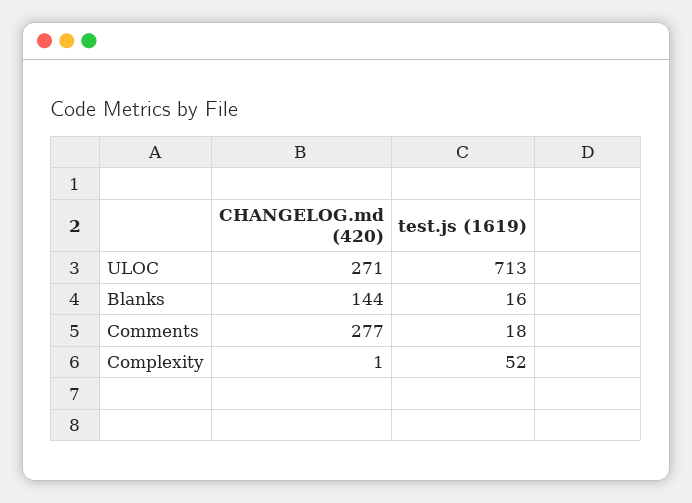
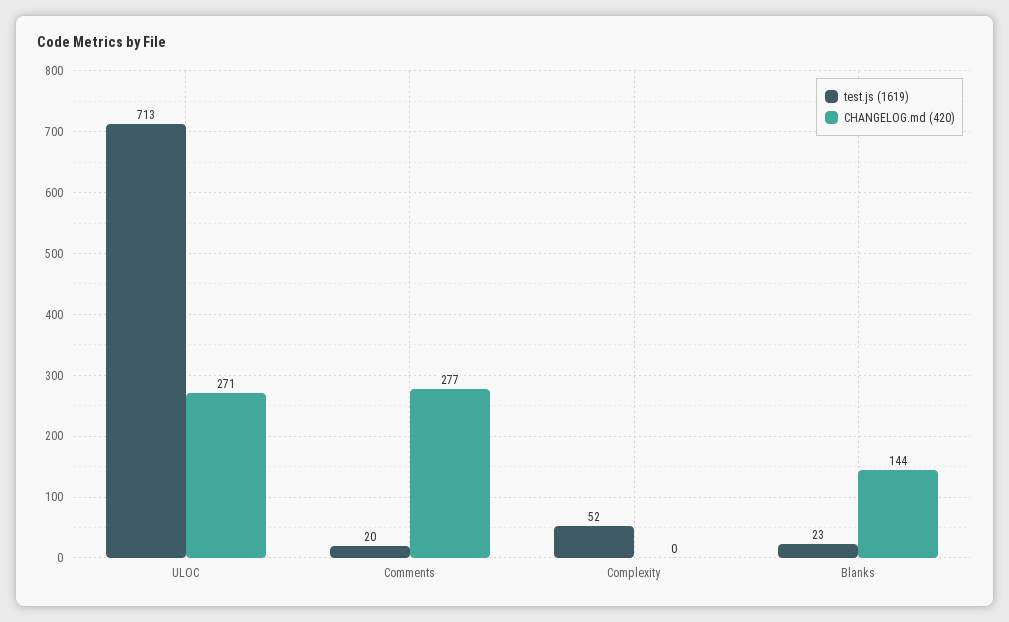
test.js (1619), Blanks: 16 -> 23
test.js (1619), Comments: 18 -> 20
CHANGELOG.md (420), Complexity: 1 -> 0

